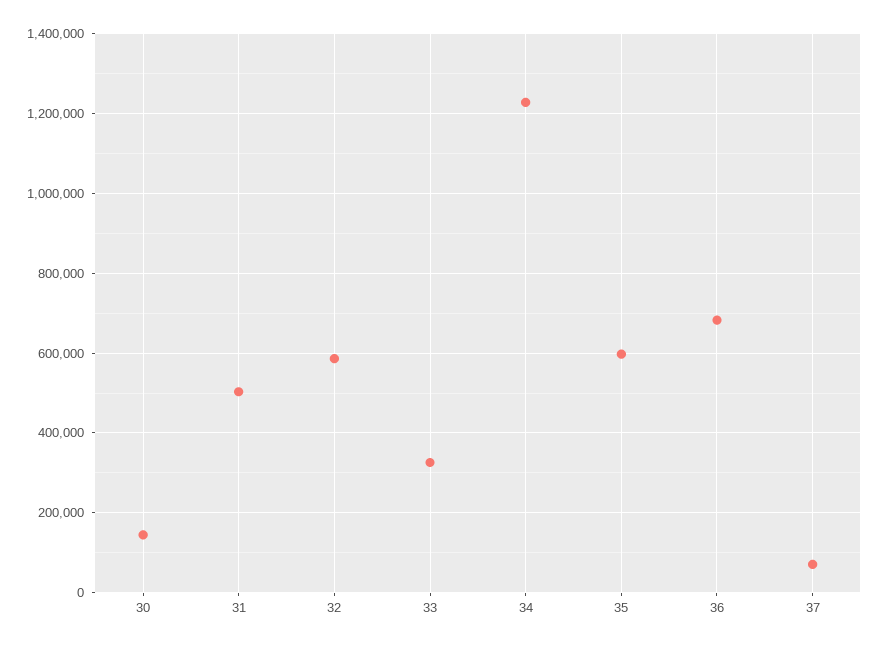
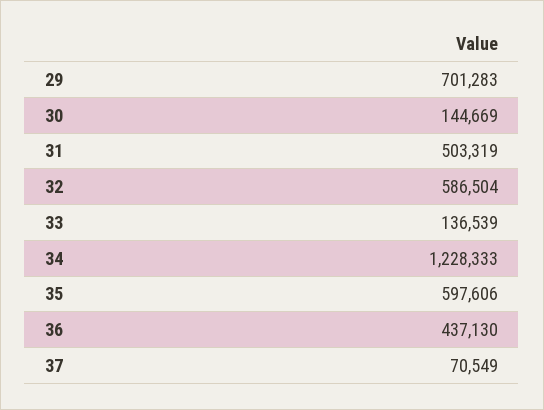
33: 320000 -> 136539
36: 680000 -> 437130
29: none -> 701283

